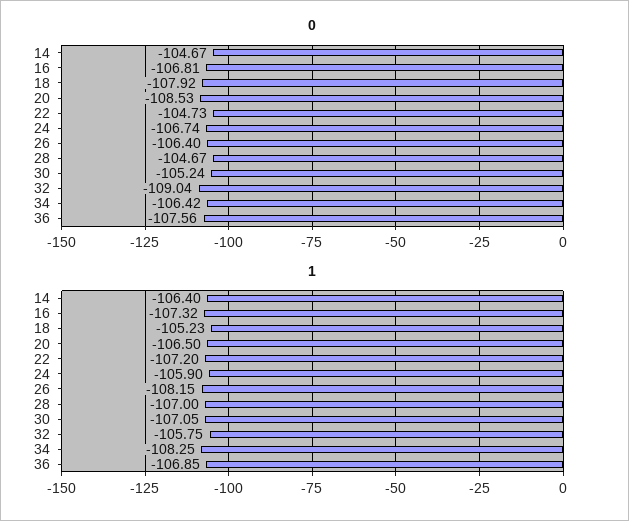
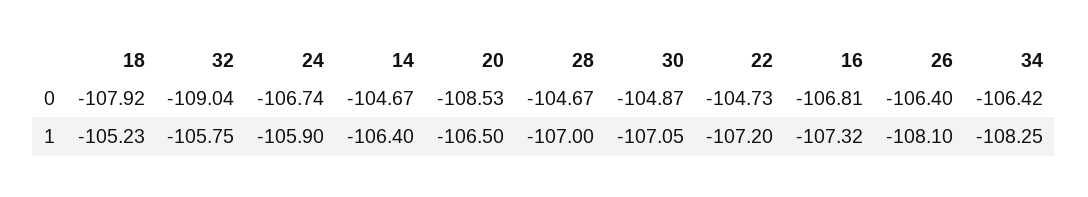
0, 30: -105.24 -> -104.87
0, 36: -107.56 -> none
1, 26: -108.15 -> -108.1
1, 36: -106.85 -> none

